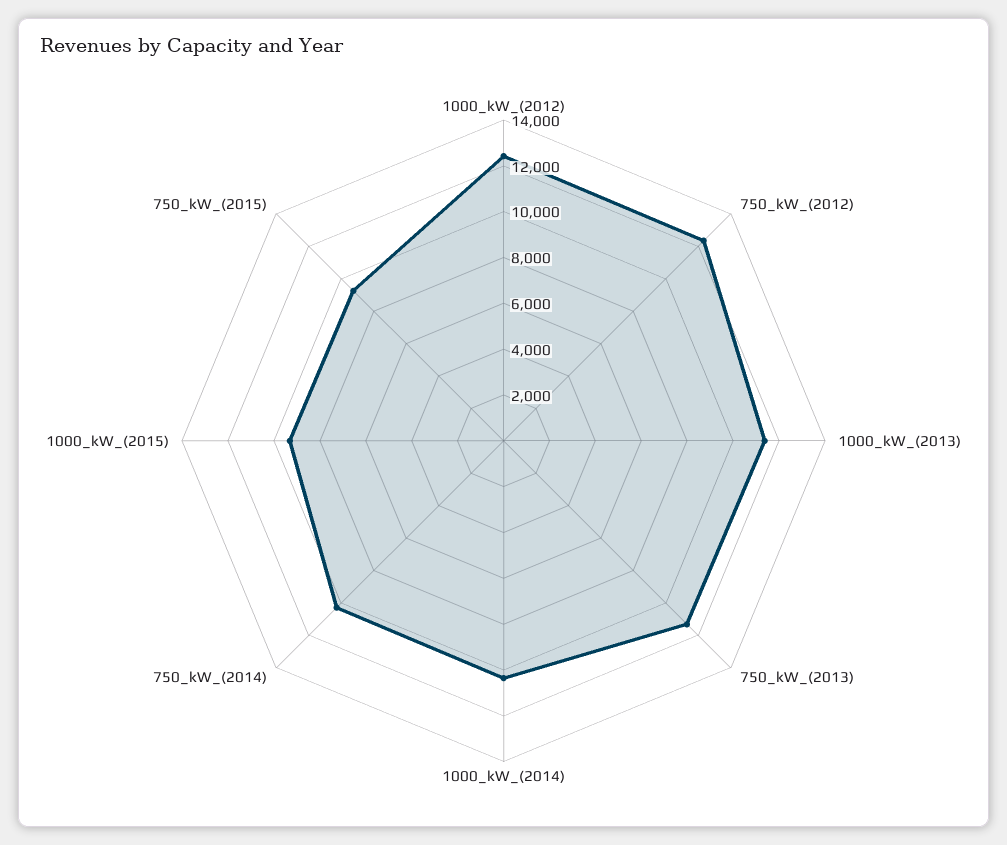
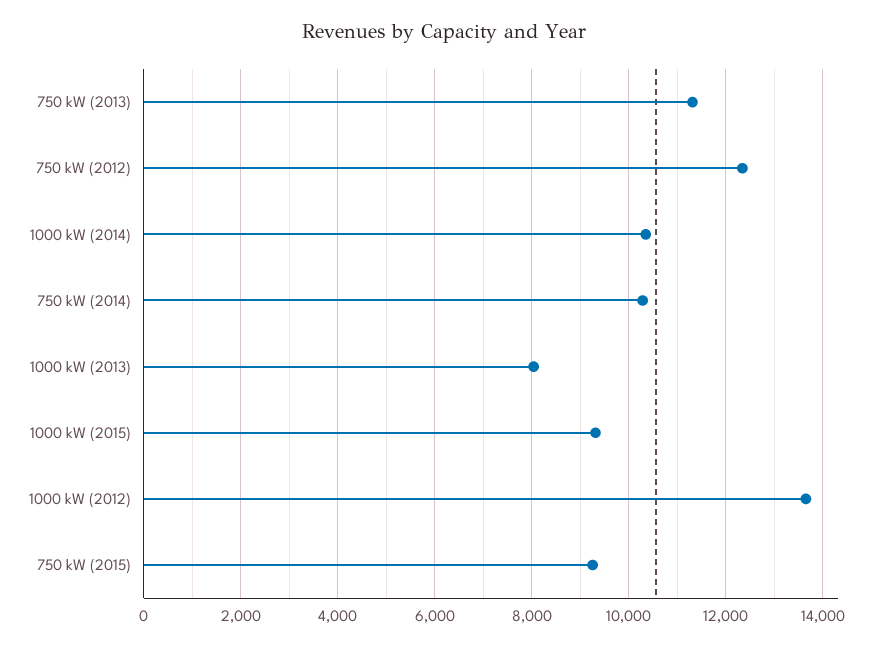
1000_kW_(2012): 12500 -> 13600
1000_kW_(2013): 11500 -> 8000

